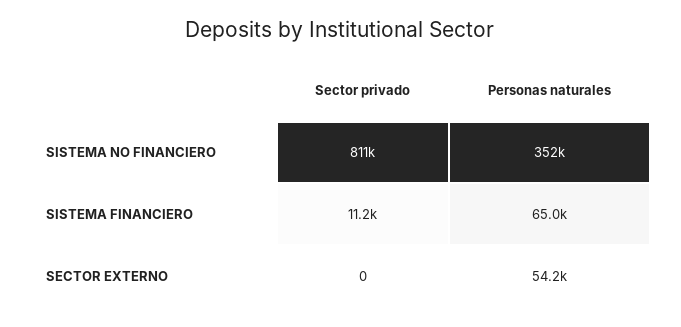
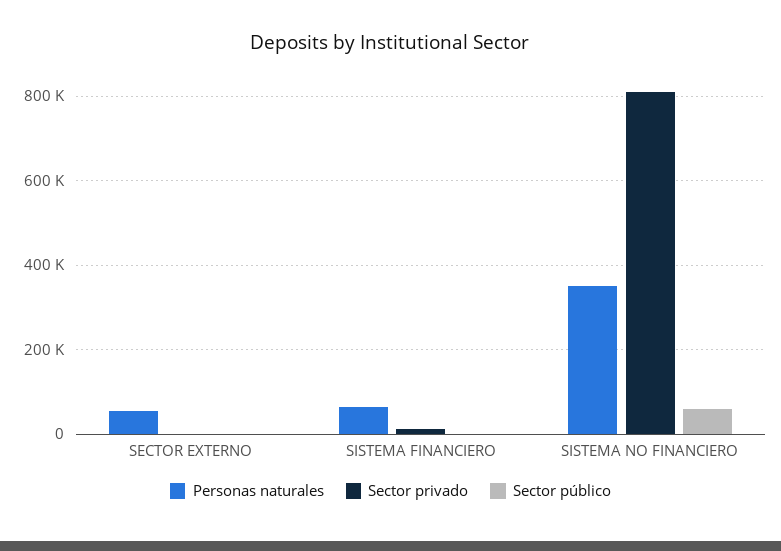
Sector público, SECTOR EXTERNO: none -> 0
Sector público, SISTEMA FINANCIERO: none -> 0
Sector público, SISTEMA NO FINANCIERO: none -> 60000

